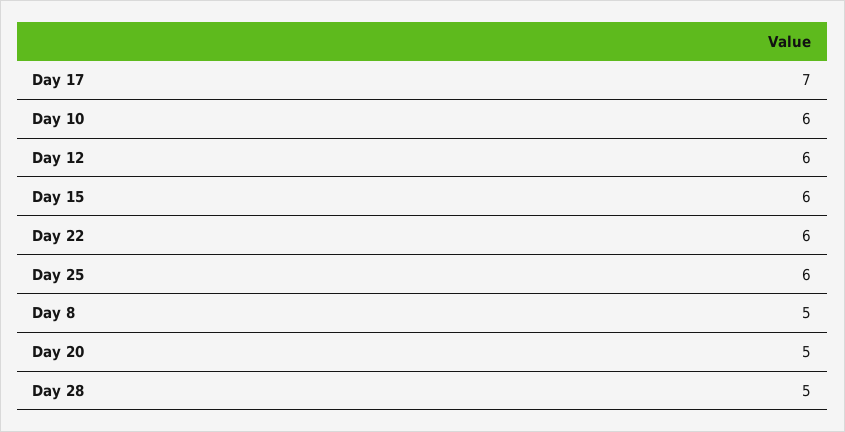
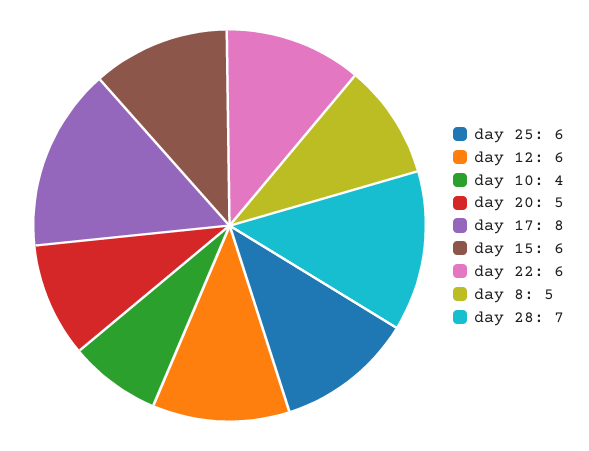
Day 17: 7 -> 8
Day 10: 6 -> 4
Day 28: 5 -> 7

